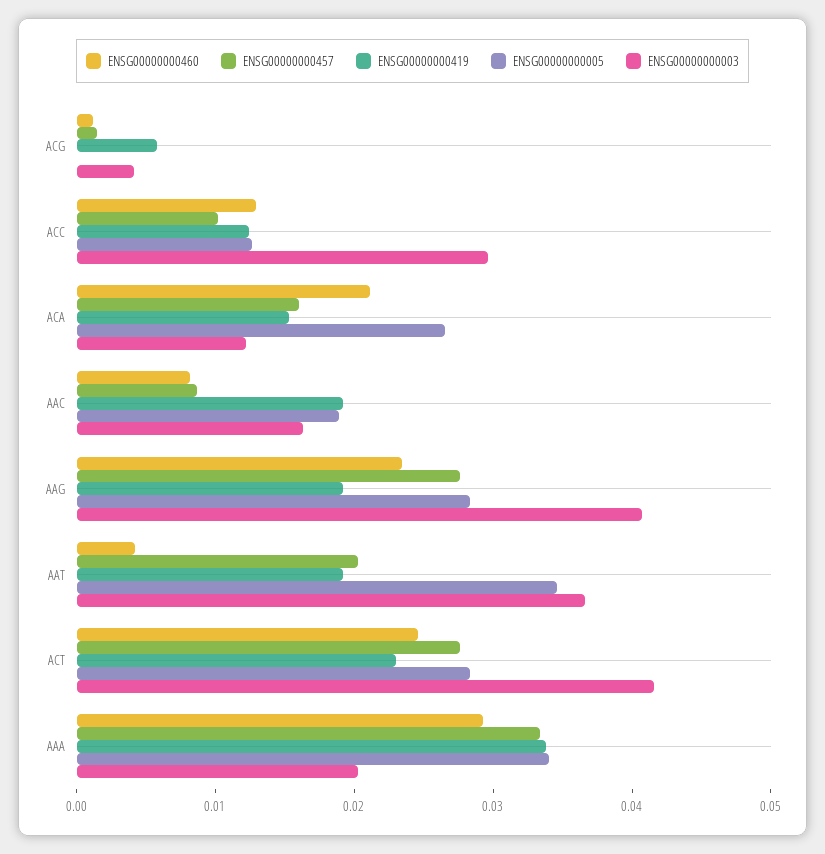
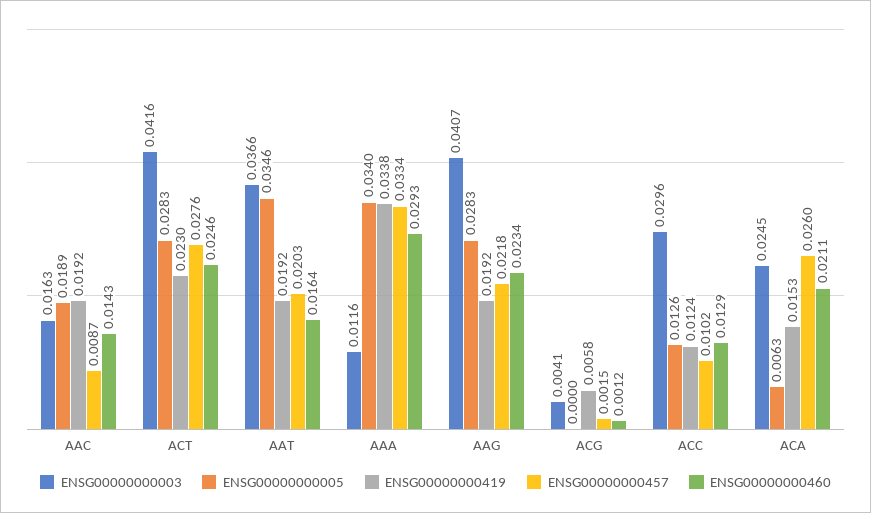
ENSG00000000457, ACA: 0.016 -> 0.026
ENSG00000000005, ACA: 0.026 -> 0.0063
ENSG00000000003, ACA: 0.012 -> 0.0245
ENSG00000000460, AAC: 0.008 -> 0.0143
ENSG00000000457, AAG: 0.028 -> 0.0218
ENSG00000000460, AAT: 0.004 -> 0.0164
ENSG00000000003, AAA: 0.02 -> 0.0116

